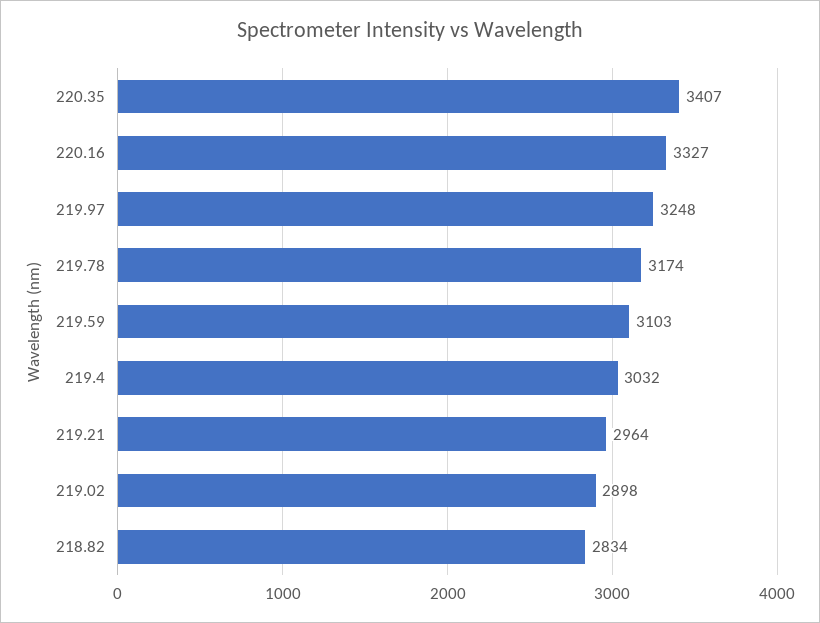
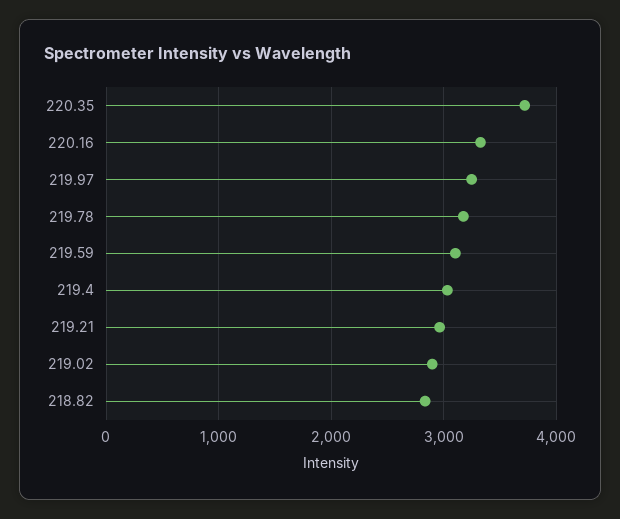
220.35: 3407 -> 3700

